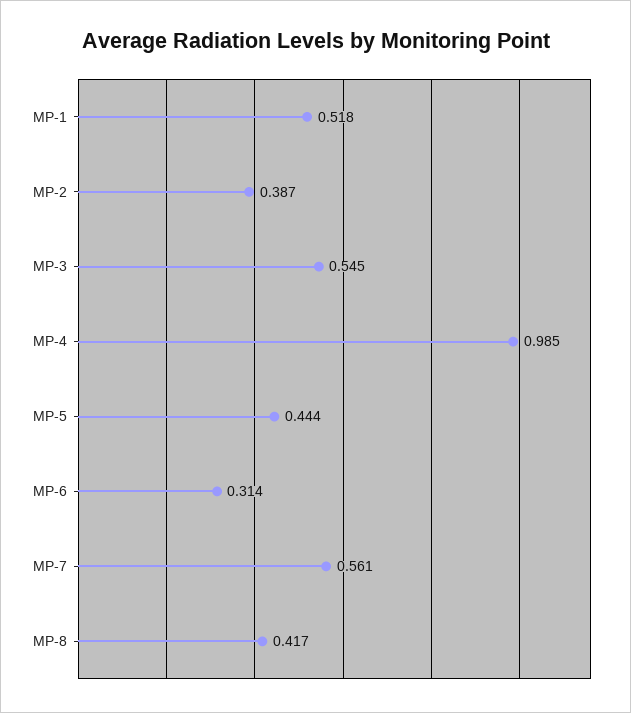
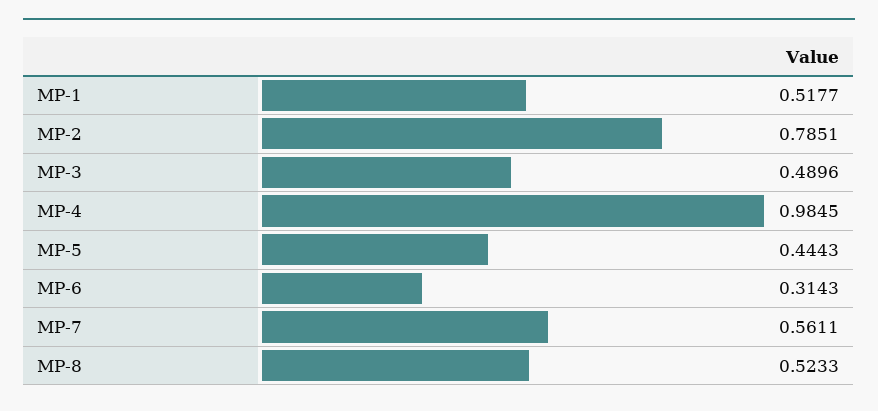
MP-2: 0.387 -> 0.7851
MP-3: 0.545 -> 0.4896
MP-8: 0.417 -> 0.5233

